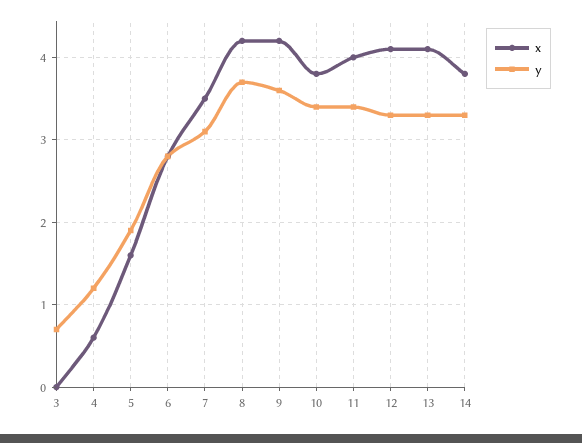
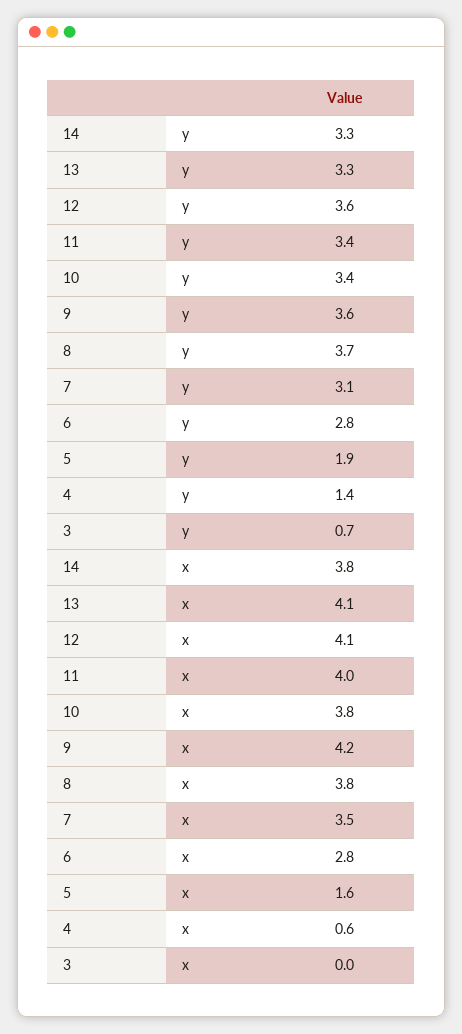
y, 4: 1.2 -> 1.4
x, 8: 4.2 -> 3.8
y, 12: 3.3 -> 3.6

